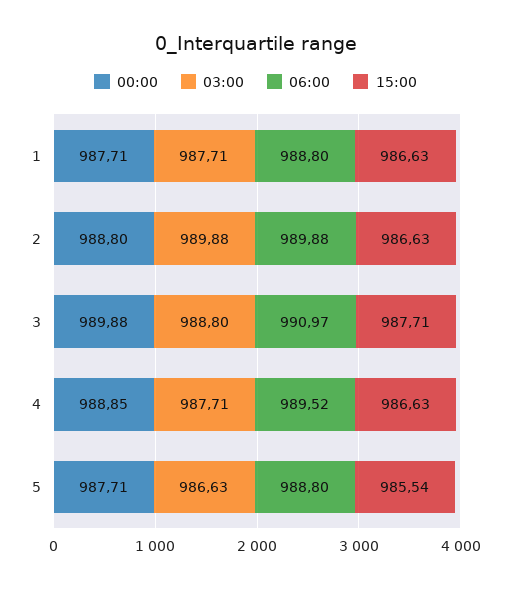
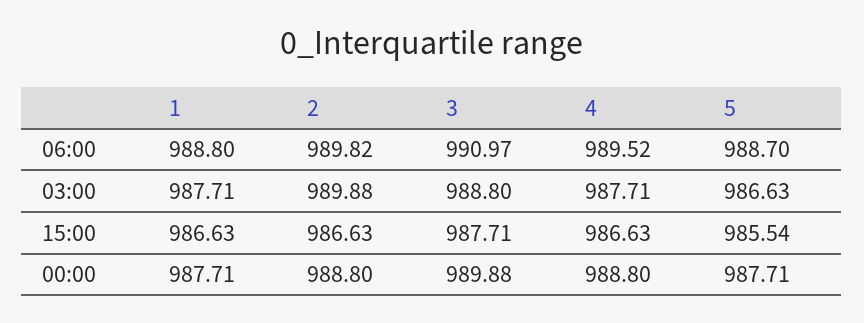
06:00, 2: 989.88 -> 989.82
00:00, 4: 988.85 -> 988.8
06:00, 5: 988.8 -> 988.7

